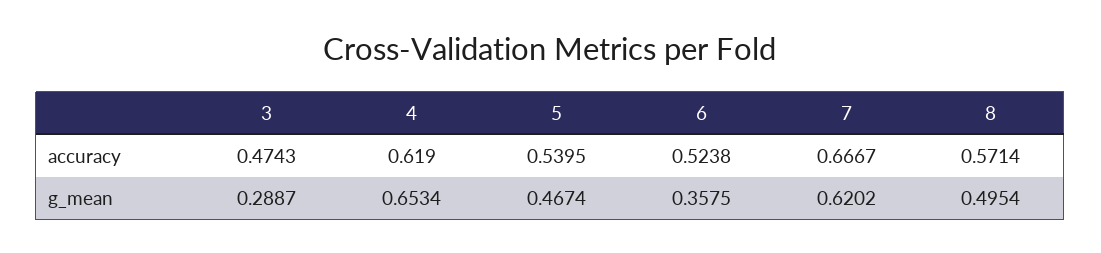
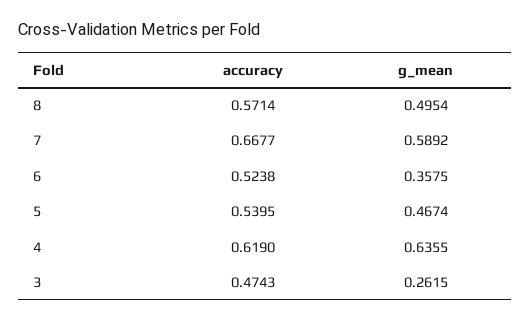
7, accuracy: 0.6667 -> 0.6677
3, g_mean: 0.2887 -> 0.2615
4, g_mean: 0.6534 -> 0.6355
7, g_mean: 0.6202 -> 0.5892

